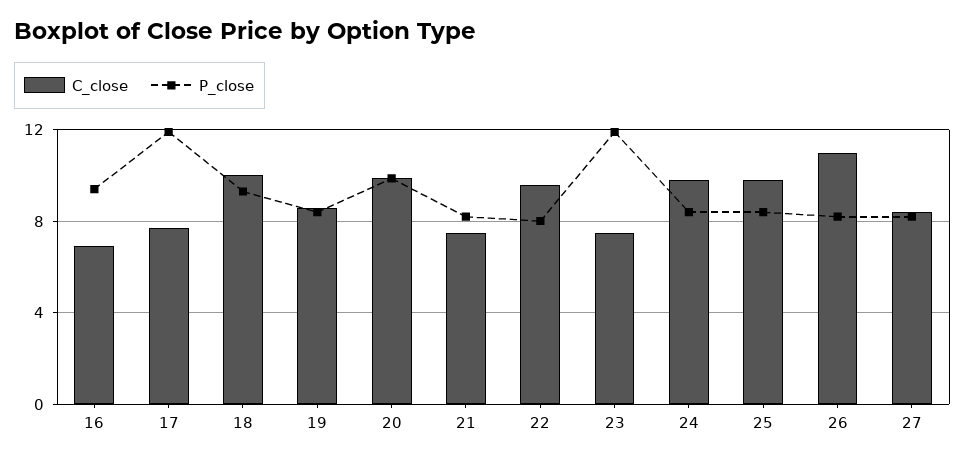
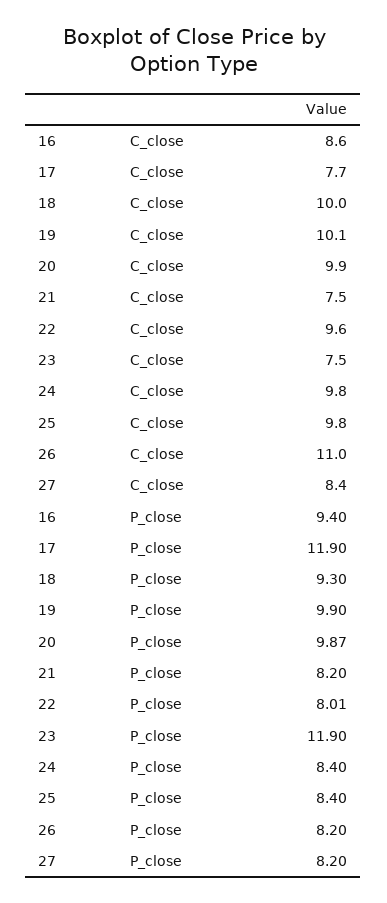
C_close, 16: 7 -> 8.6
C_close, 19: 8.5 -> 10.1
P_close, 19: 8.5 -> 9.9

